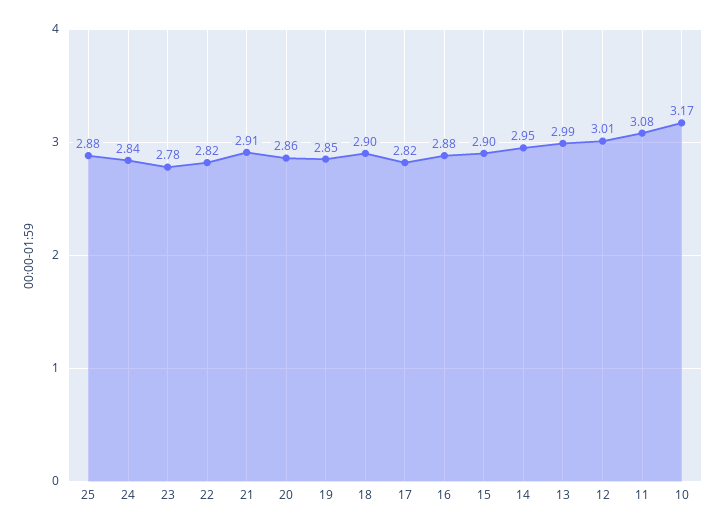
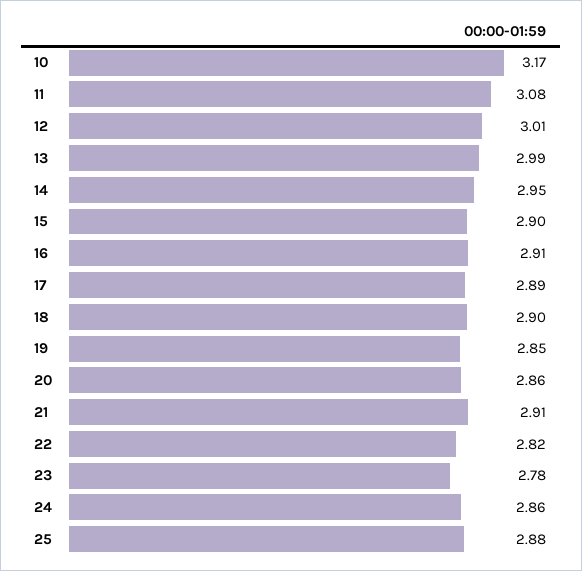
24: 2.84 -> 2.86
17: 2.82 -> 2.89
16: 2.88 -> 2.91

